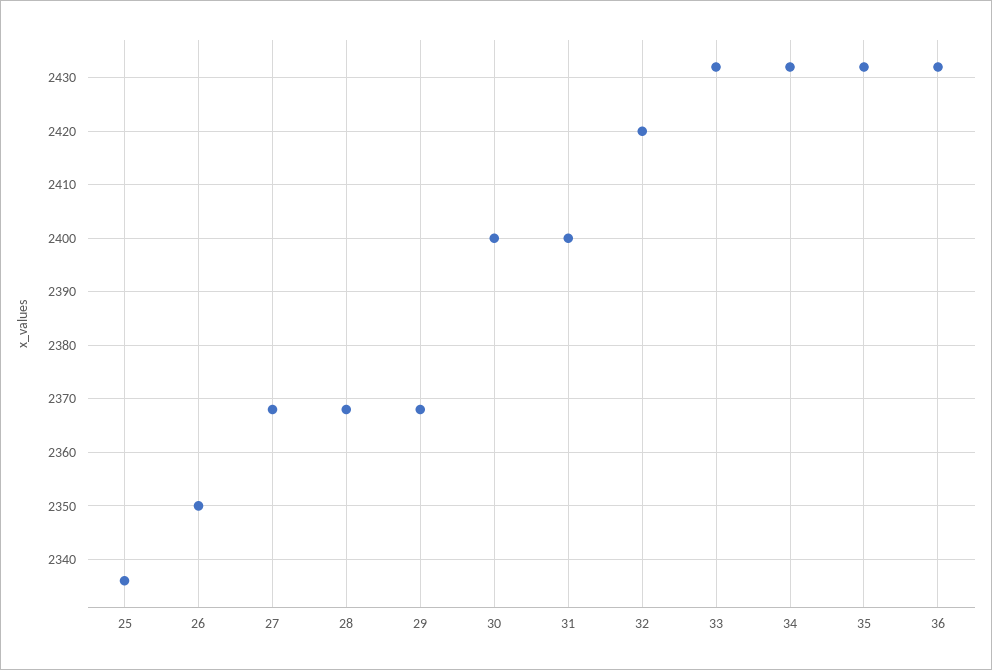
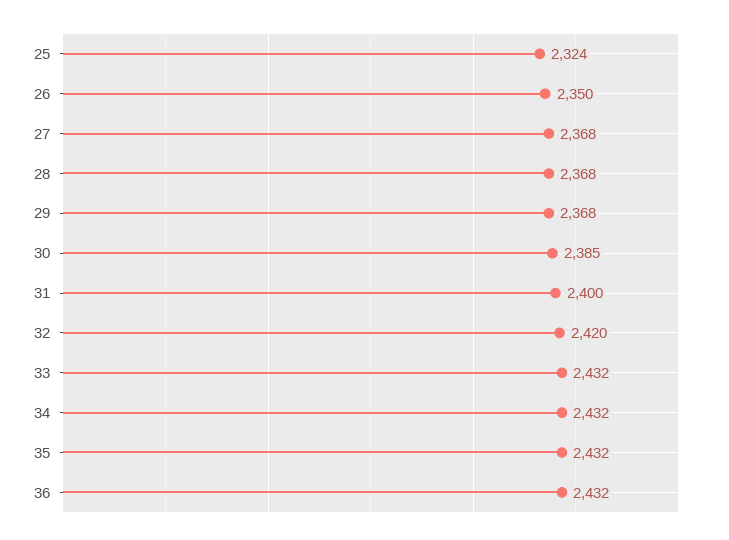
25: 2335 -> 2324
30: 2400 -> 2385

